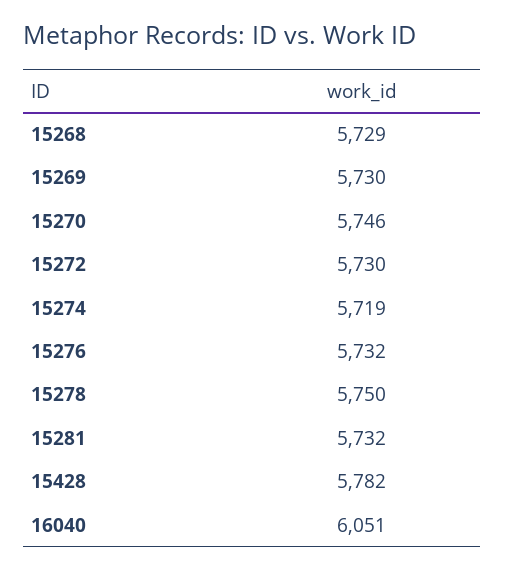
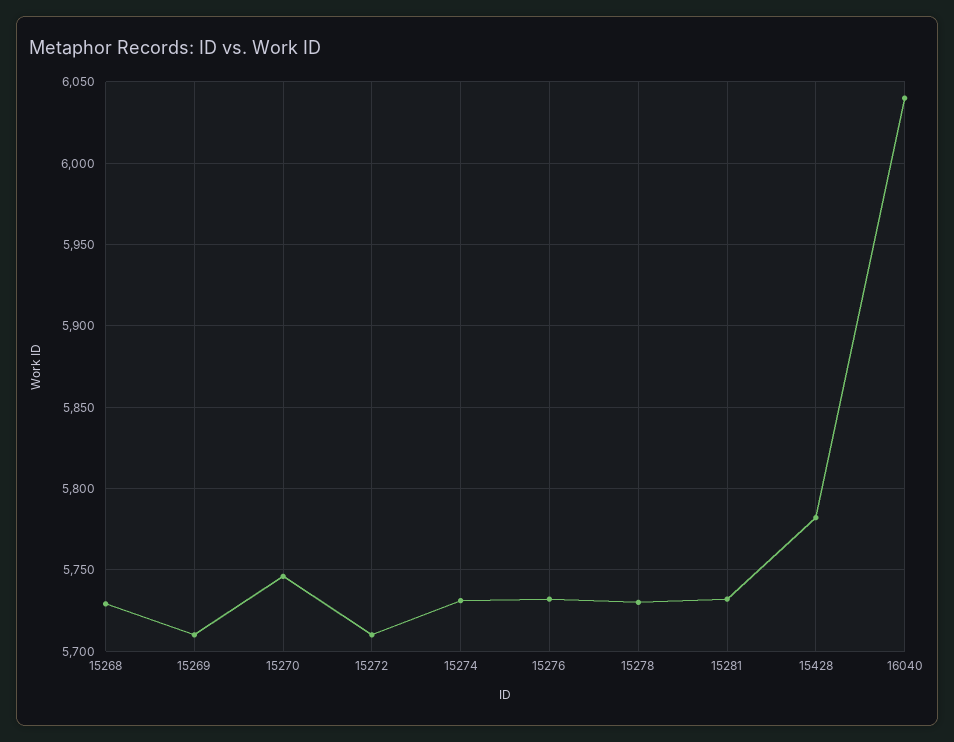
15269: 5730 -> 5710
15272: 5730 -> 5710
15274: 5719 -> 5730
15278: 5750 -> 5730
16040: 6051 -> 6040

